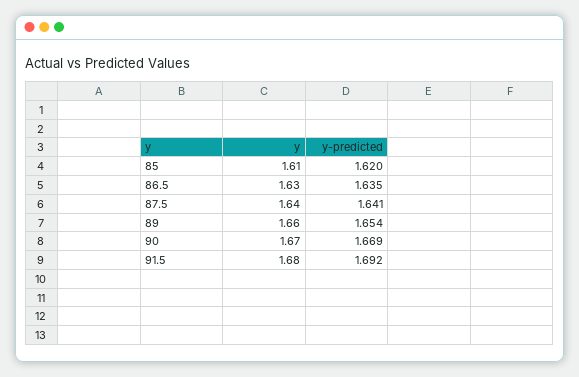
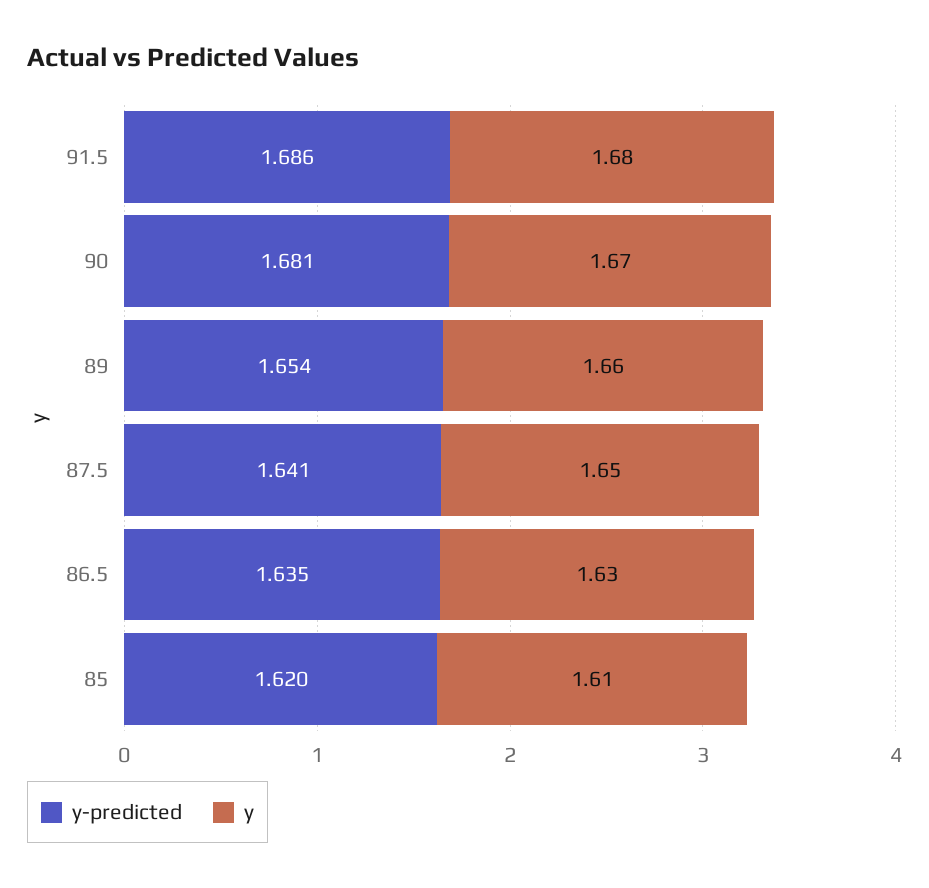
y, 87.5: 1.64 -> 1.65
y-predicted, 90: 1.669 -> 1.681
y-predicted, 91.5: 1.692 -> 1.686

